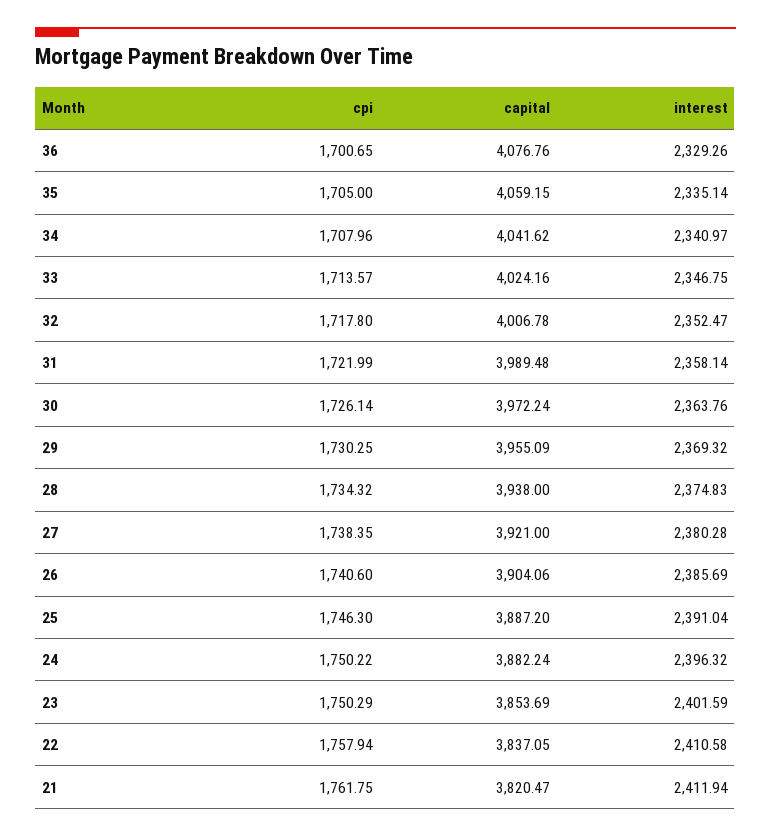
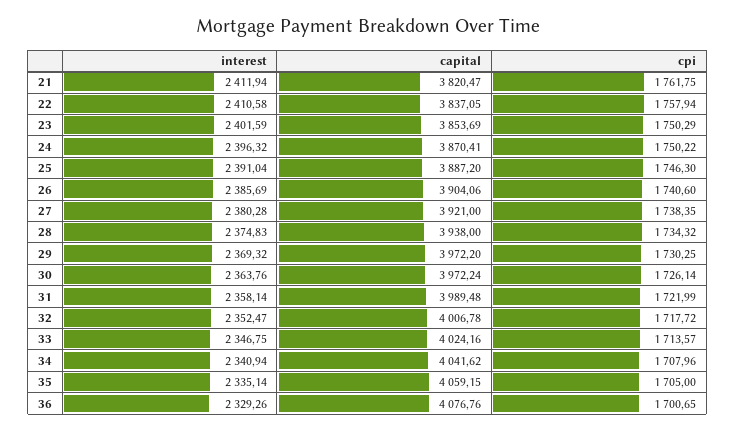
interest, 34: 2340.97 -> 2340.94
cpi, 32: 1717.8 -> 1717.72
capital, 29: 3955.09 -> 3972.2
capital, 24: 3882.24 -> 3870.41

